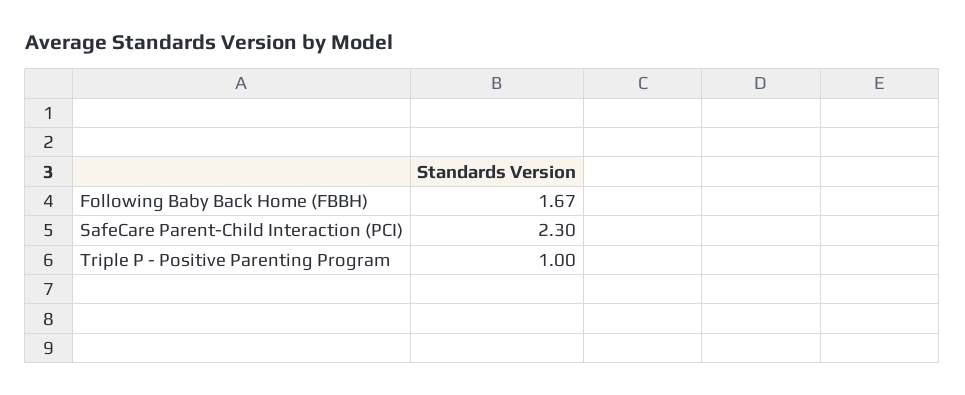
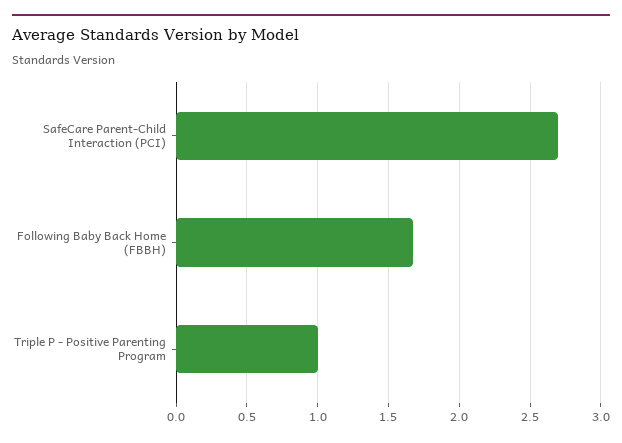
SafeCare Parent-Child Interaction (PCI): 2.3 -> 2.7

